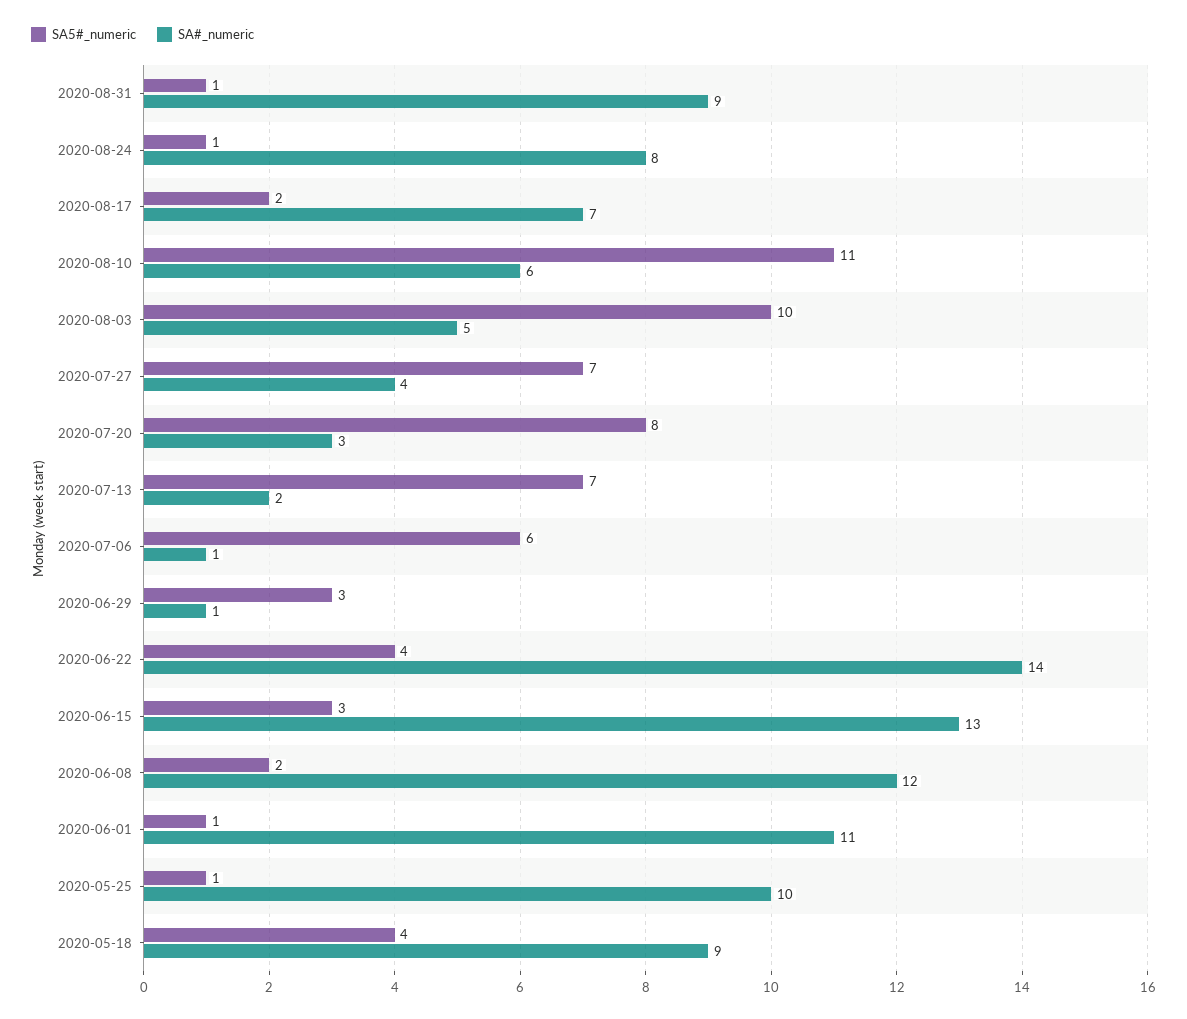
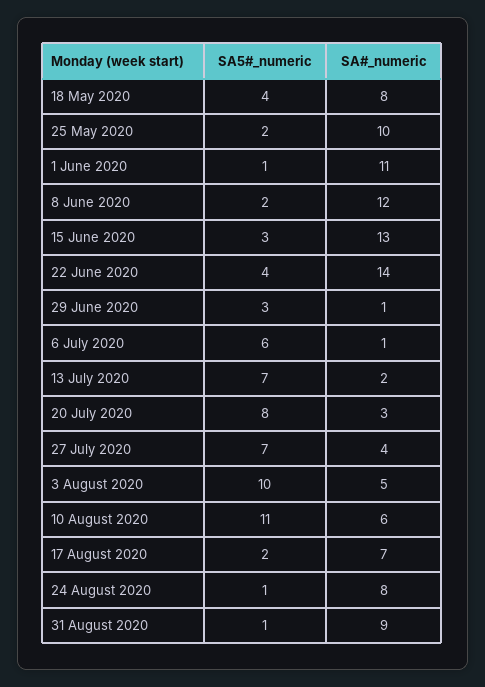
SA5#_numeric, 2020-05-25: 1 -> 2
SA#_numeric, 2020-05-18: 9 -> 8

